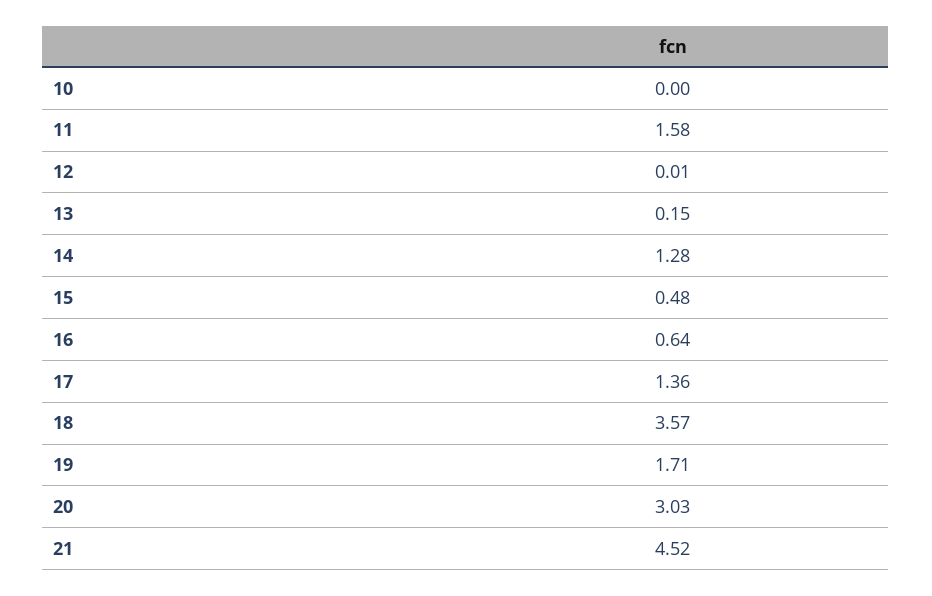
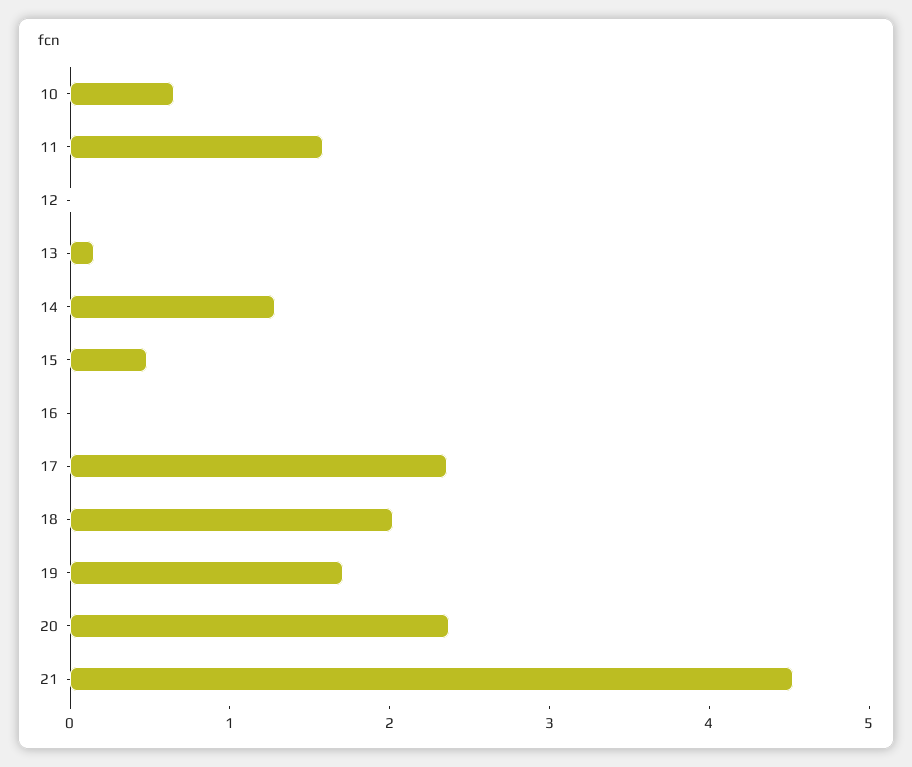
10: 0 -> 0.6
16: 0.64 -> 0
17: 1.36 -> 2.4
18: 3.57 -> 2
20: 3.03 -> 2.4

